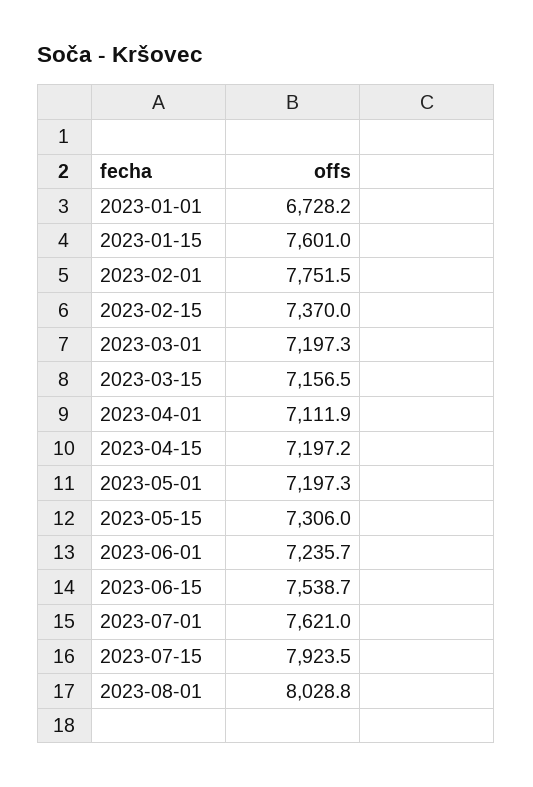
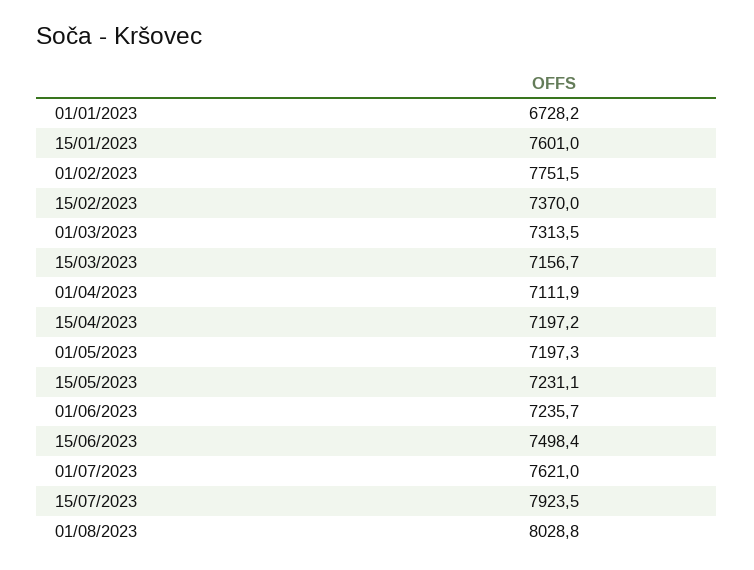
2023-03-01: 7197.3 -> 7313.5
2023-03-15: 7156.5 -> 7156.7
2023-05-15: 7306 -> 7231.1
2023-06-15: 7538.7 -> 7498.4

